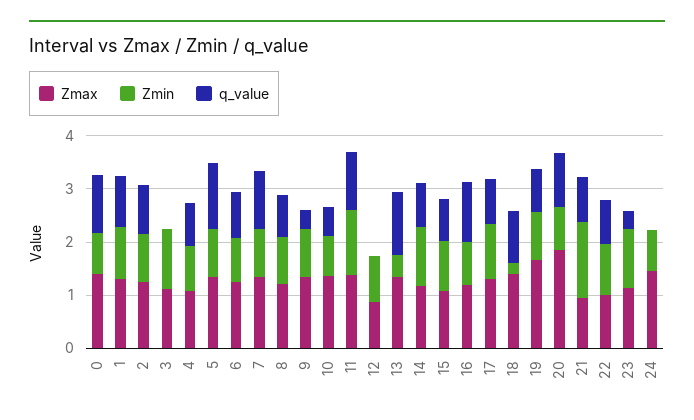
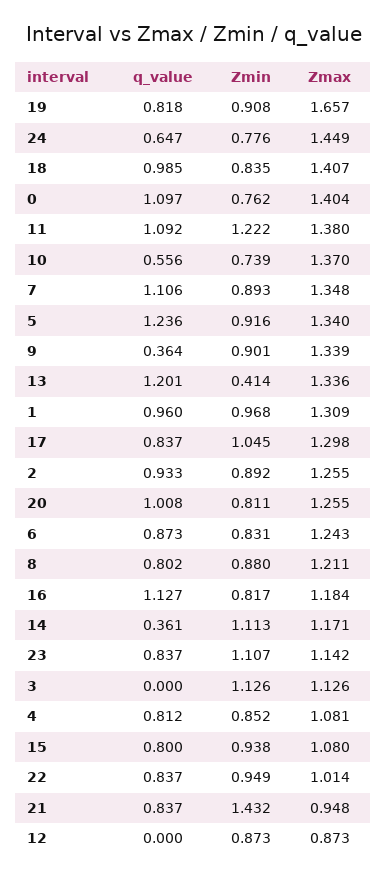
q_value, 14: 0.8 -> 0.361
Zmin, 18: 0.2 -> 0.835
Zmax, 20: 1.8 -> 1.255
q_value, 23: 0.4 -> 0.837
q_value, 24: 0 -> 0.647

